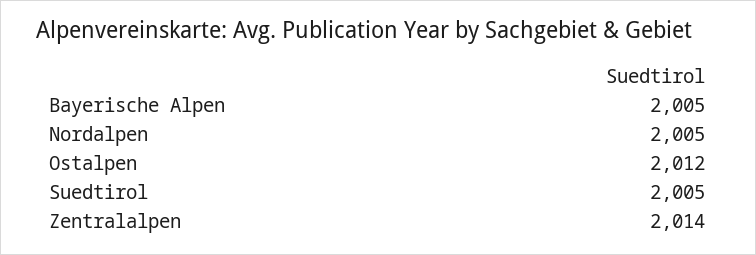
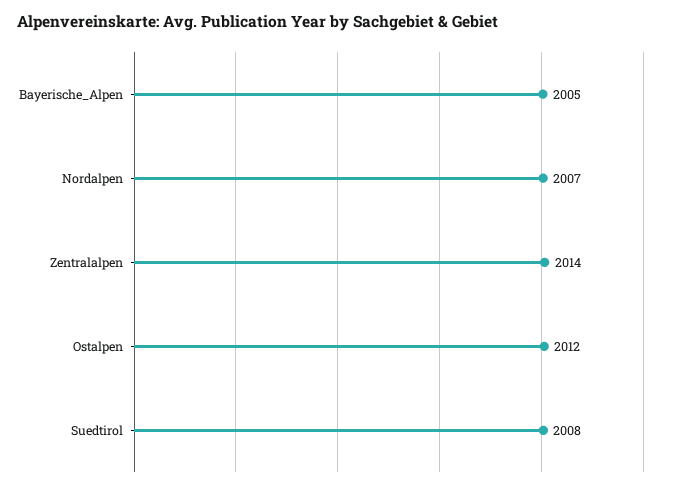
Nordalpen: 2005 -> 2007
Suedtirol: 2005 -> 2008

